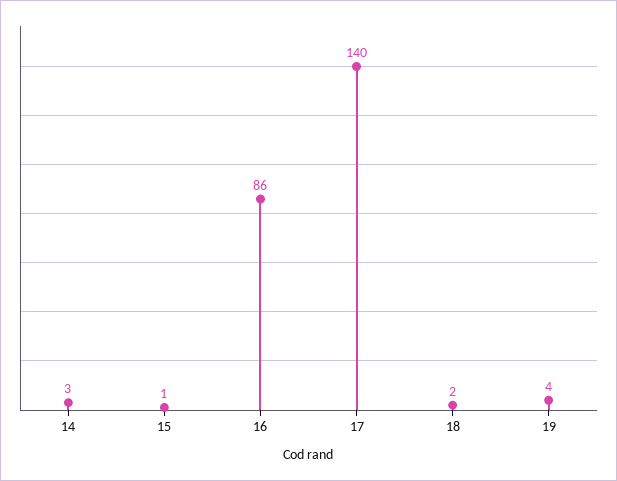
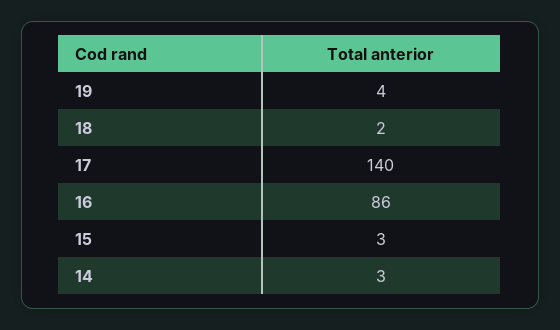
15: 1 -> 3

